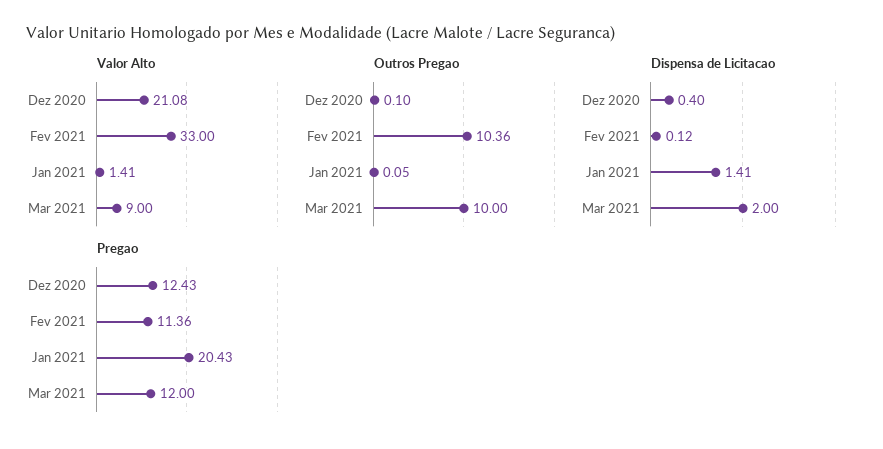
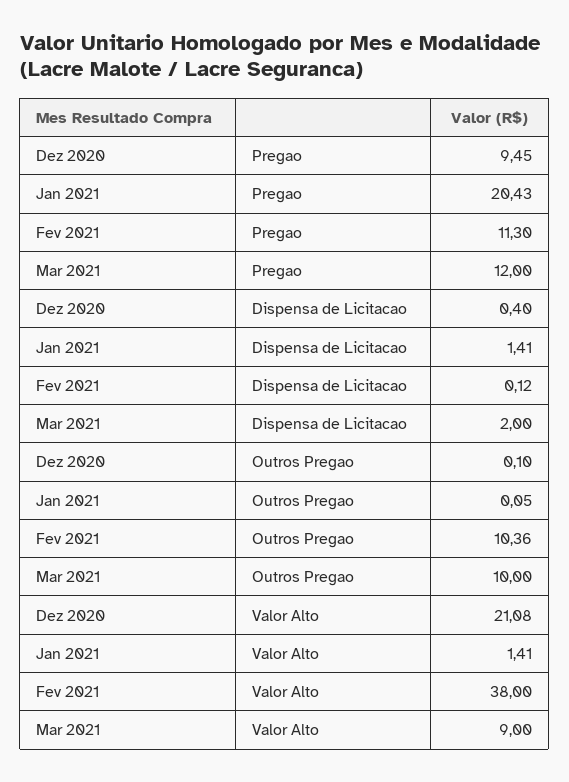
Valor Alto, Fev 2021: 33 -> 38
Pregao, Dez 2020: 12.43 -> 9.45
Pregao, Fev 2021: 11.36 -> 11.3

